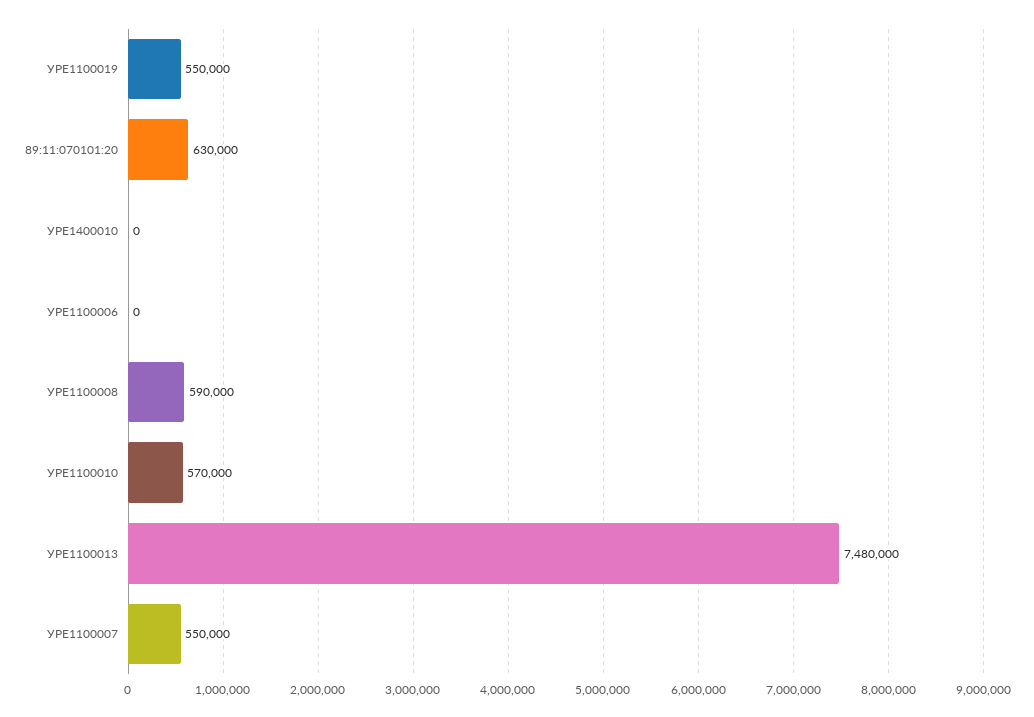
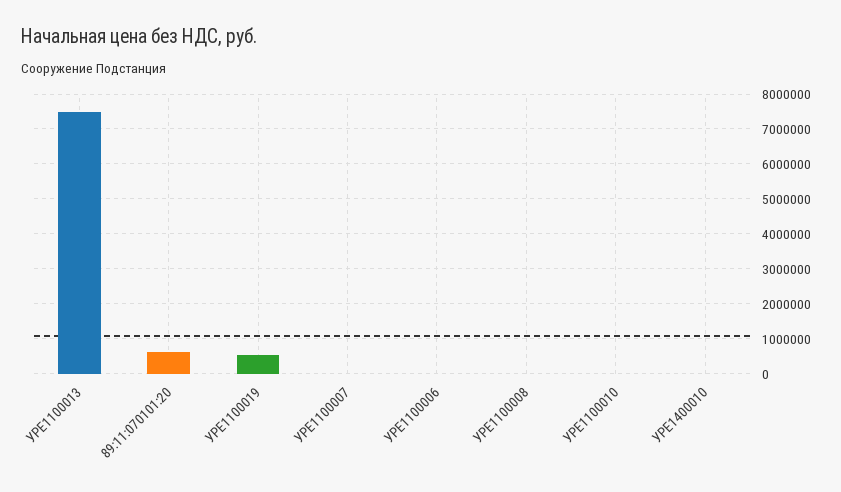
УРЕ1100008: 590000 -> 0
УРЕ1100010: 570000 -> 0
УРЕ1100007: 550000 -> 0

